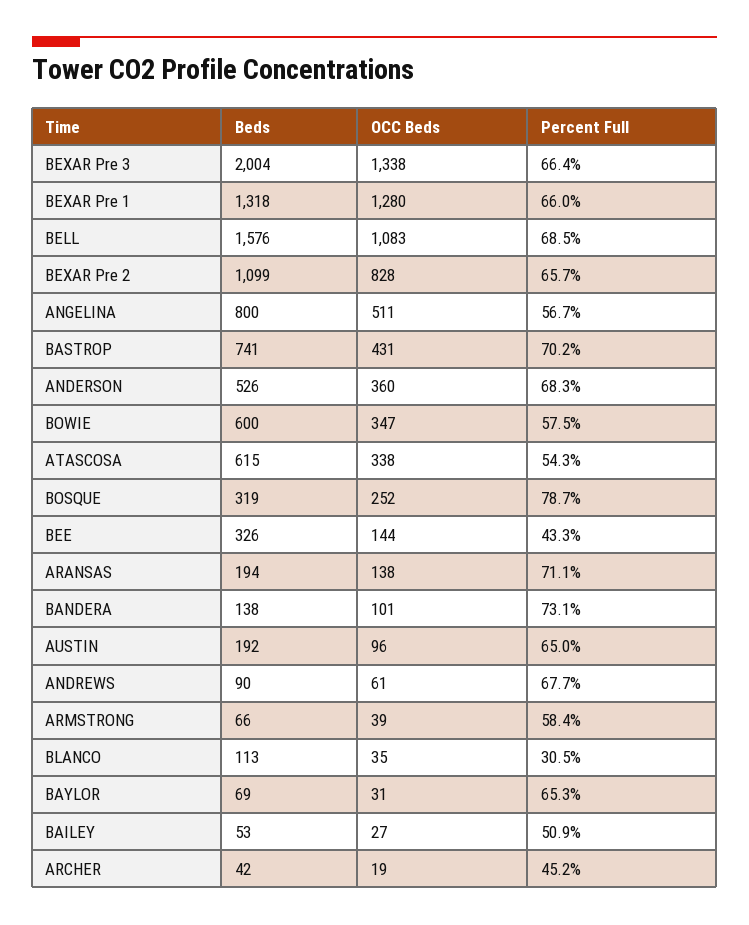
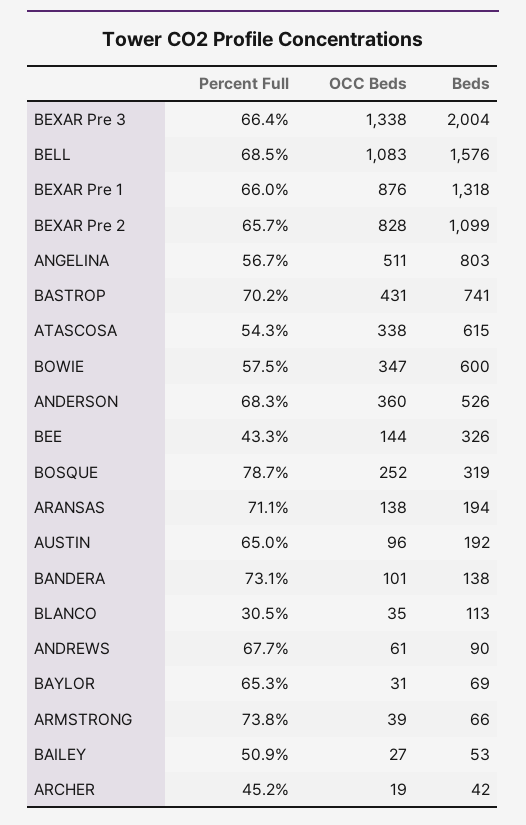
OCC Beds, BEXAR Pre 1: 1280 -> 876
Beds, ANGELINA: 800 -> 803
Percent Full, ARMSTRONG: 58.4 -> 73.8

